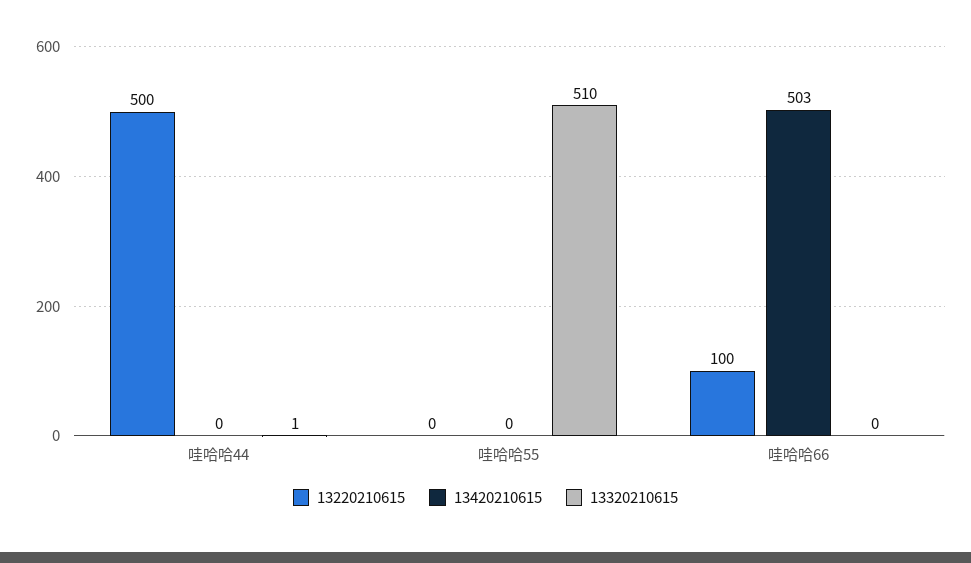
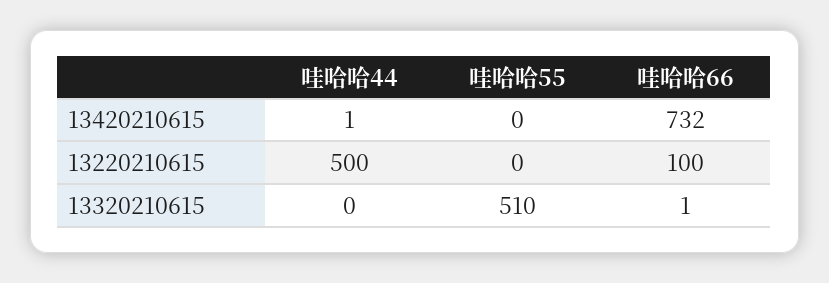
13420210615, 哇哈哈44: 0 -> 1
13320210615, 哇哈哈44: 1 -> 0
13420210615, 哇哈哈66: 503 -> 732
13320210615, 哇哈哈66: 0 -> 1

